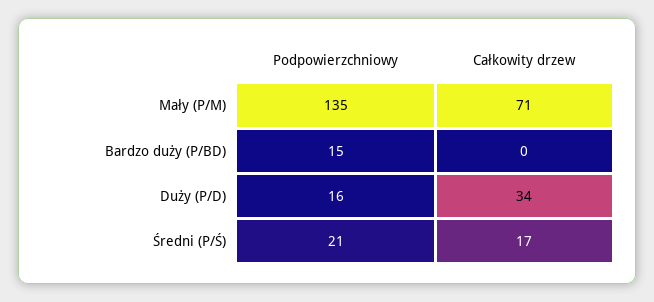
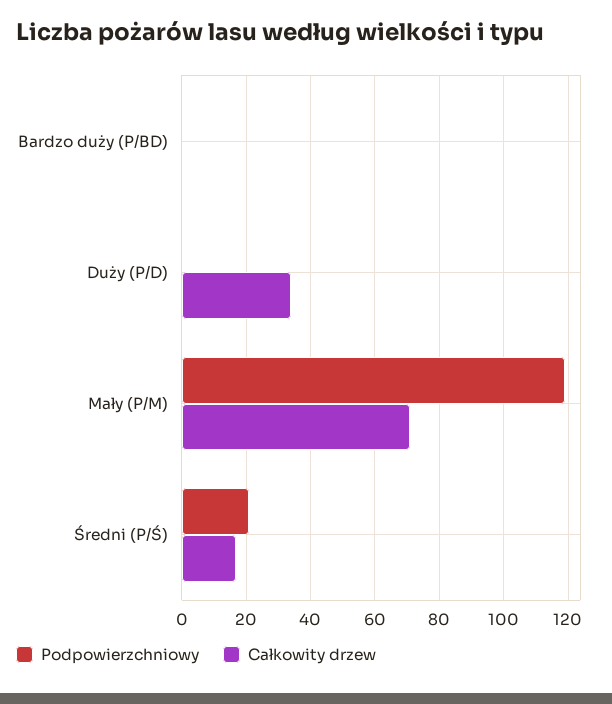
Podpowierzchniowy, Mały (P/M): 135 -> 120
Podpowierzchniowy, Bardzo duży (P/BD): 15 -> 0
Podpowierzchniowy, Duży (P/D): 16 -> 0

